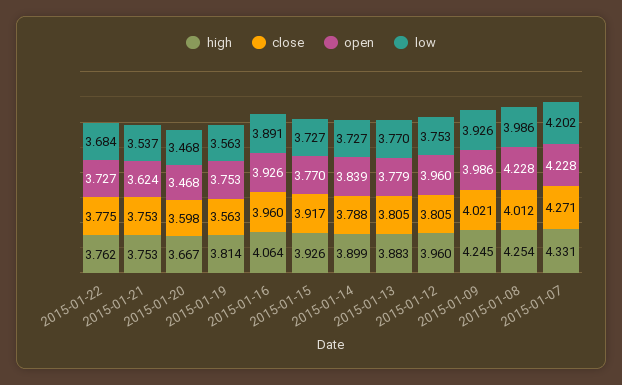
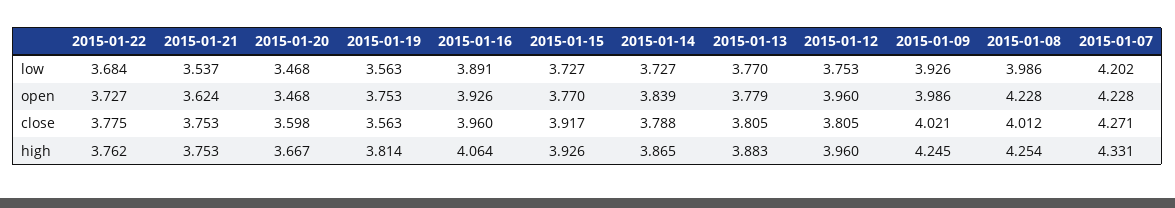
high, 2015-01-14: 3.899 -> 3.865

